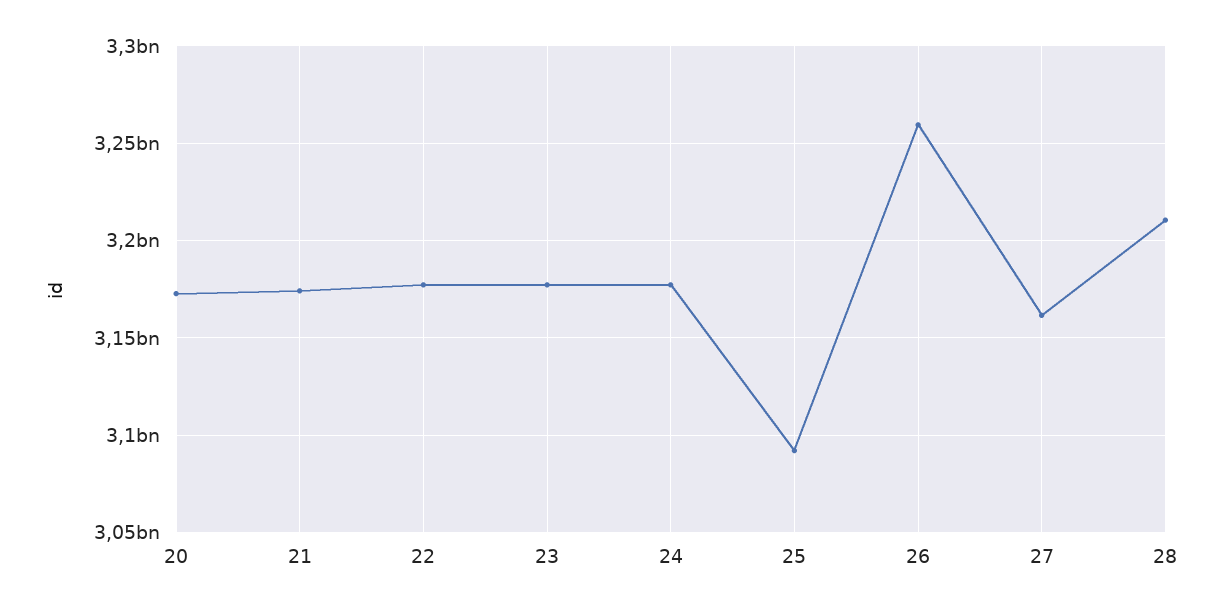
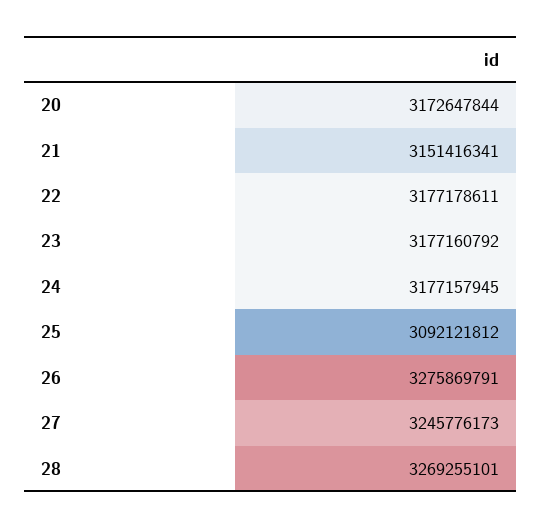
21: 3175000000 -> 3151416341
26: 3260000000 -> 3275869791
27: 3160000000 -> 3245776173
28: 3210000000 -> 3269255101

